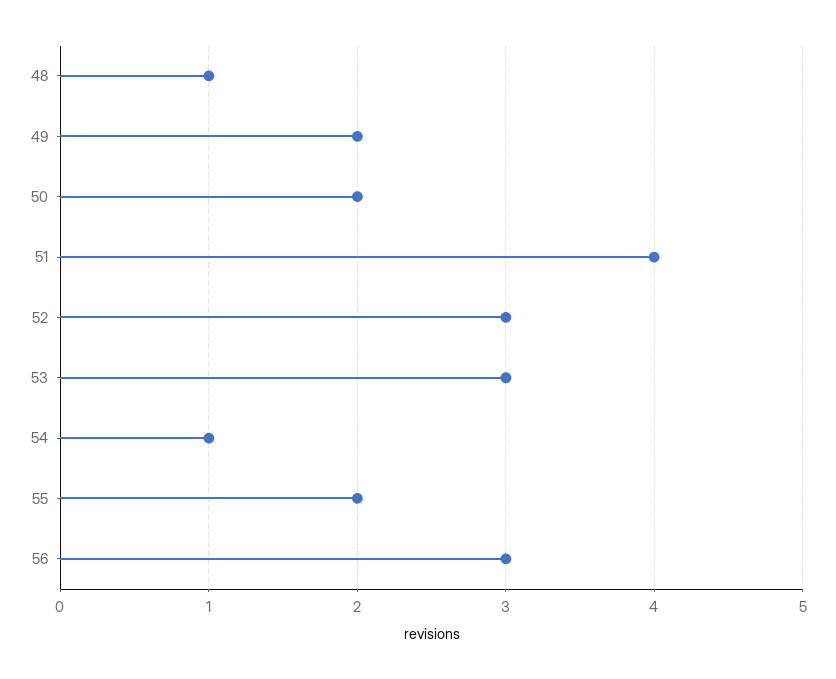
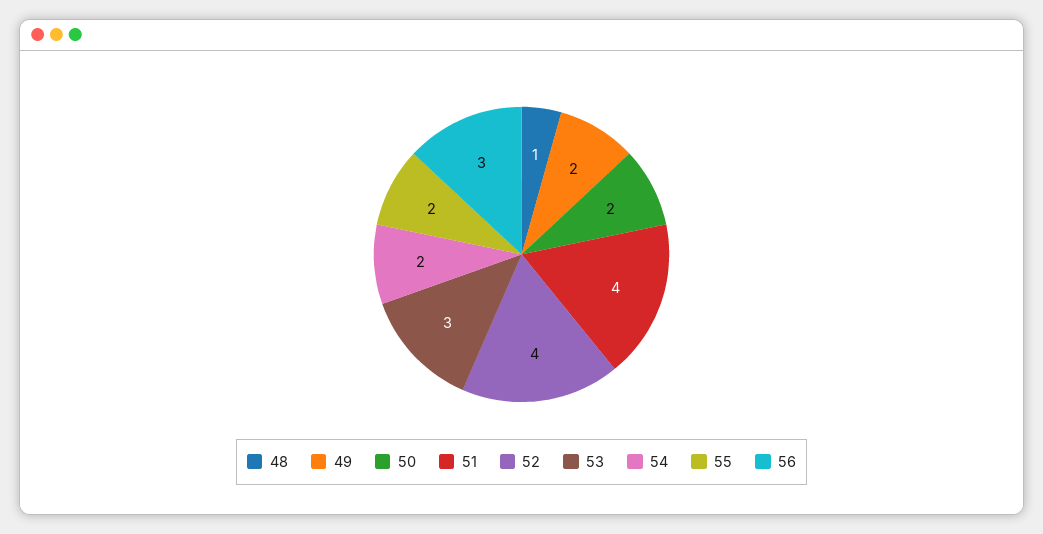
52: 3 -> 4
54: 1 -> 2

